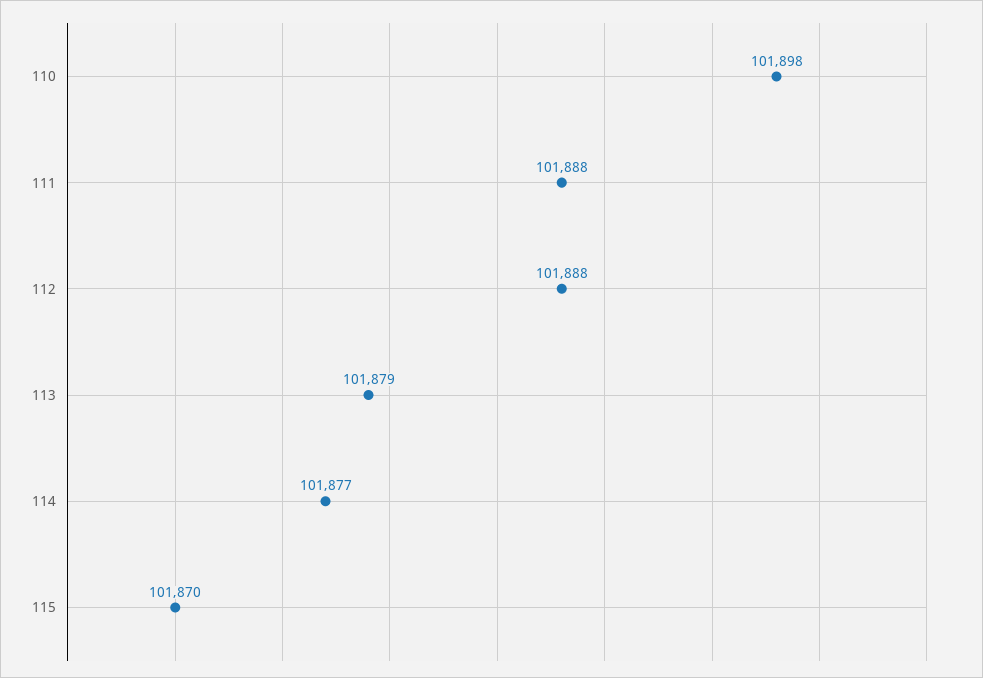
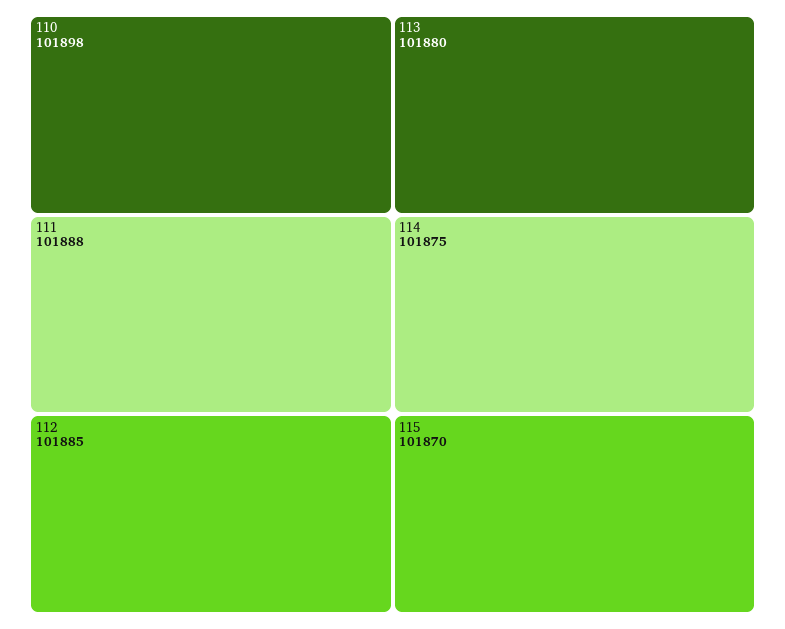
112: 101888 -> 101885
113: 101879 -> 101880
114: 101877 -> 101875

